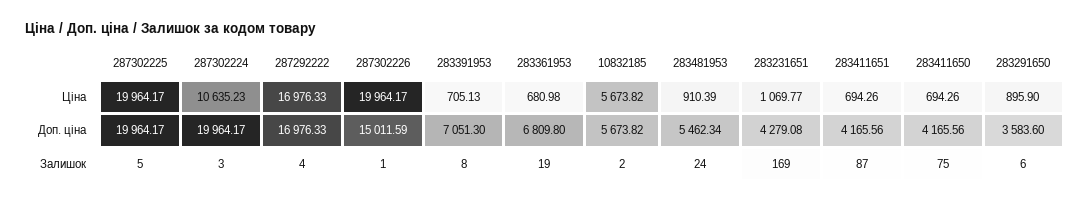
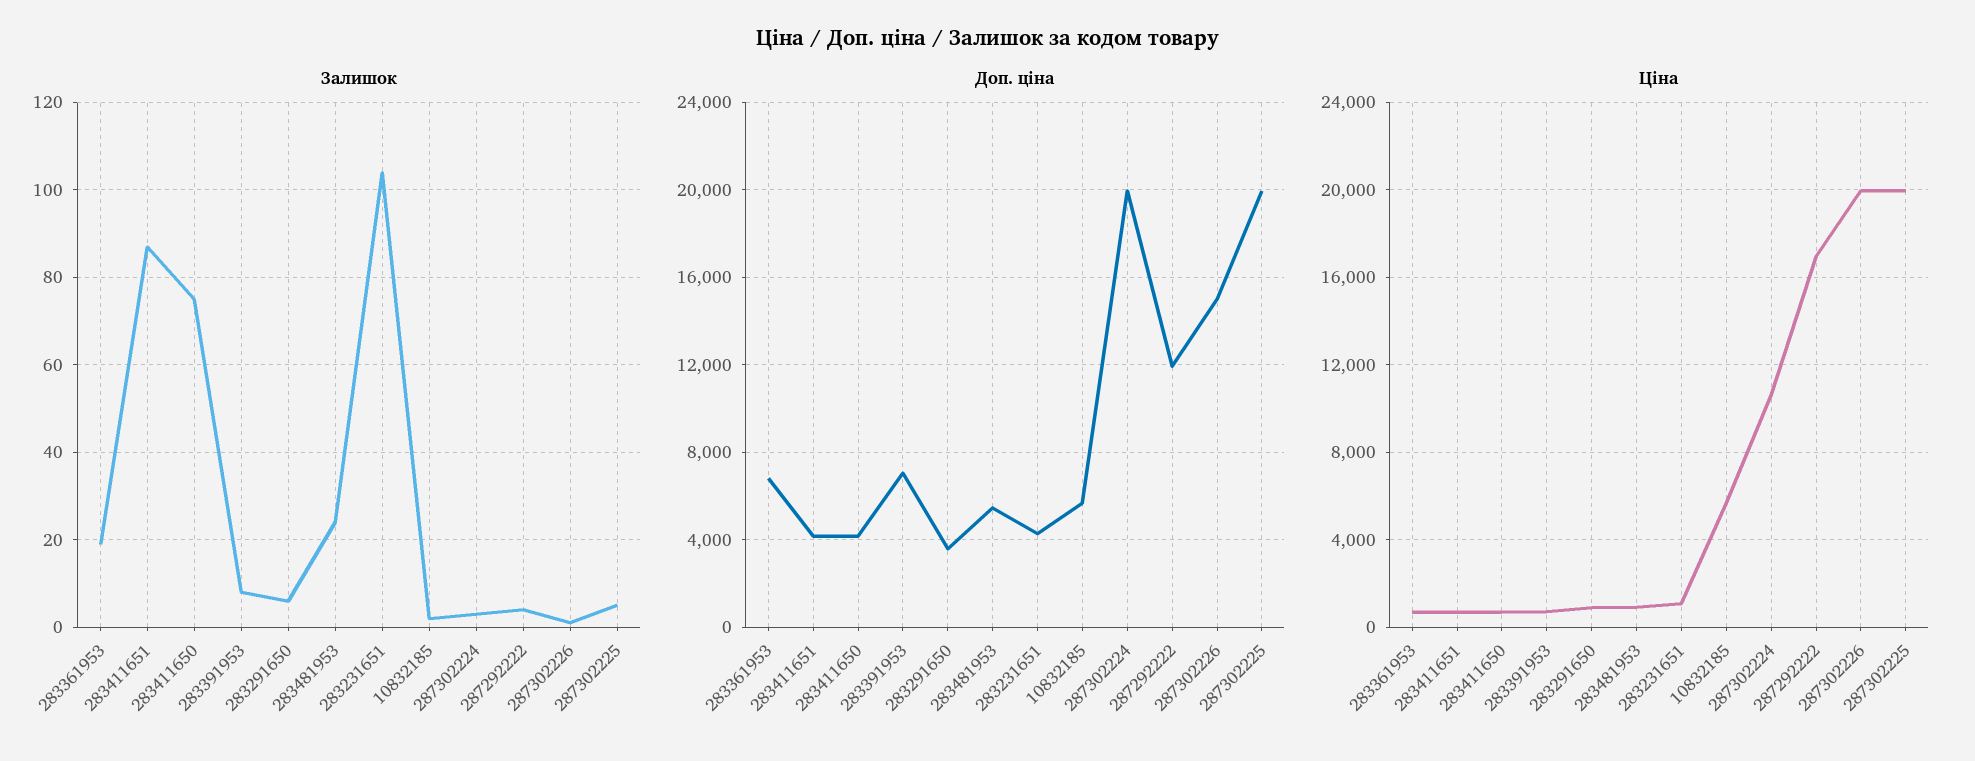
Доп. ціна, 287292222: 16976.33 -> 12000
Залишок, 283231651: 169 -> 105

